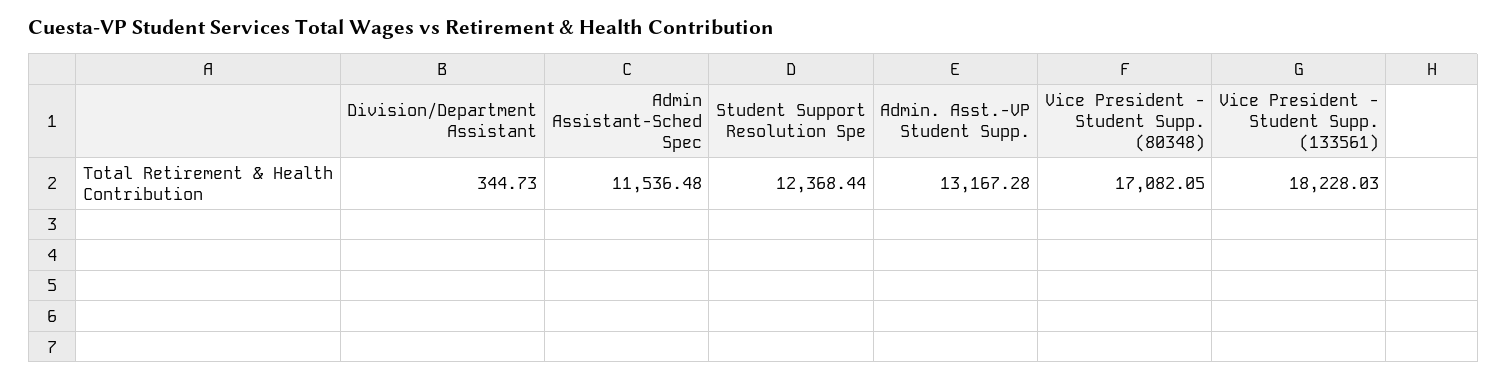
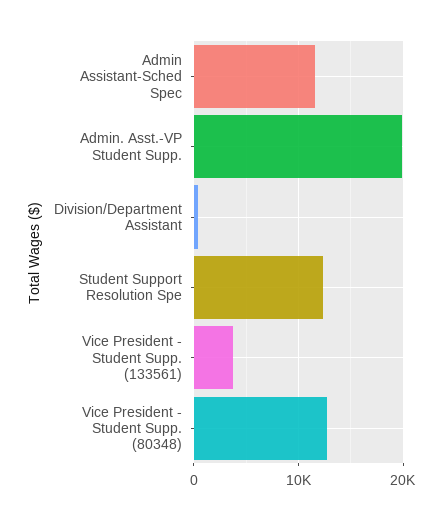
Admin. Asst.-VP Student Supp.: 13167.28 -> 20000
Vice President - Student Supp. (80348): 17082.05 -> 13000
Vice President - Student Supp. (133561): 18228.03 -> 4000

